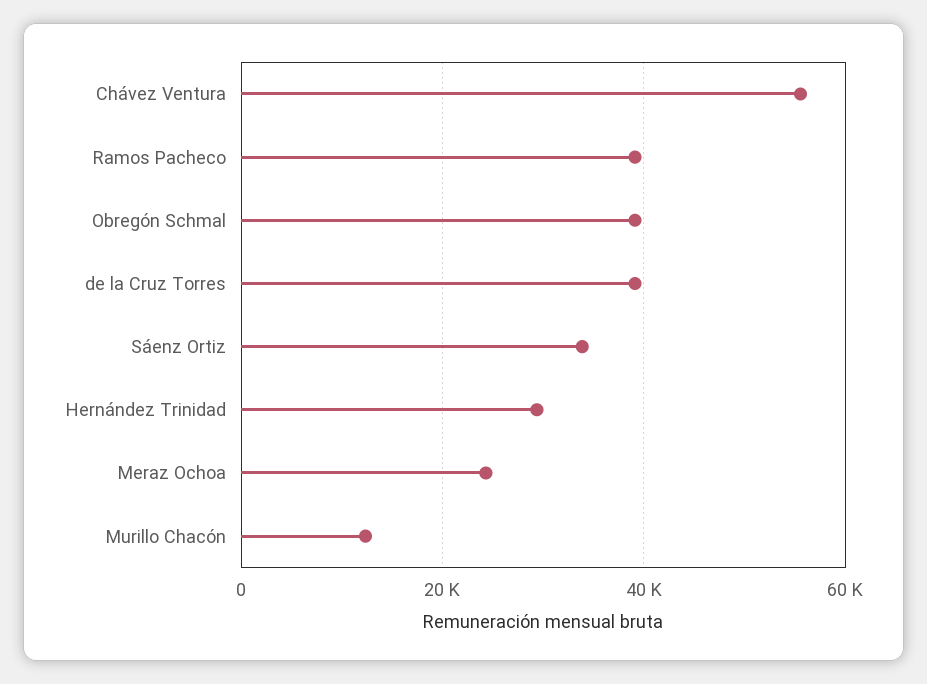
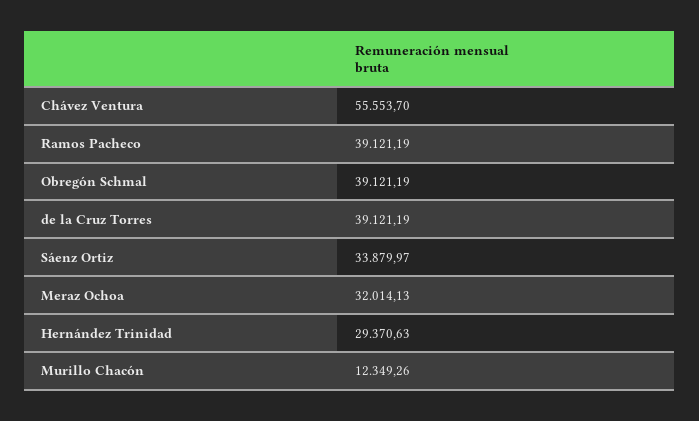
Meraz Ochoa: 24000 -> 32014.13

